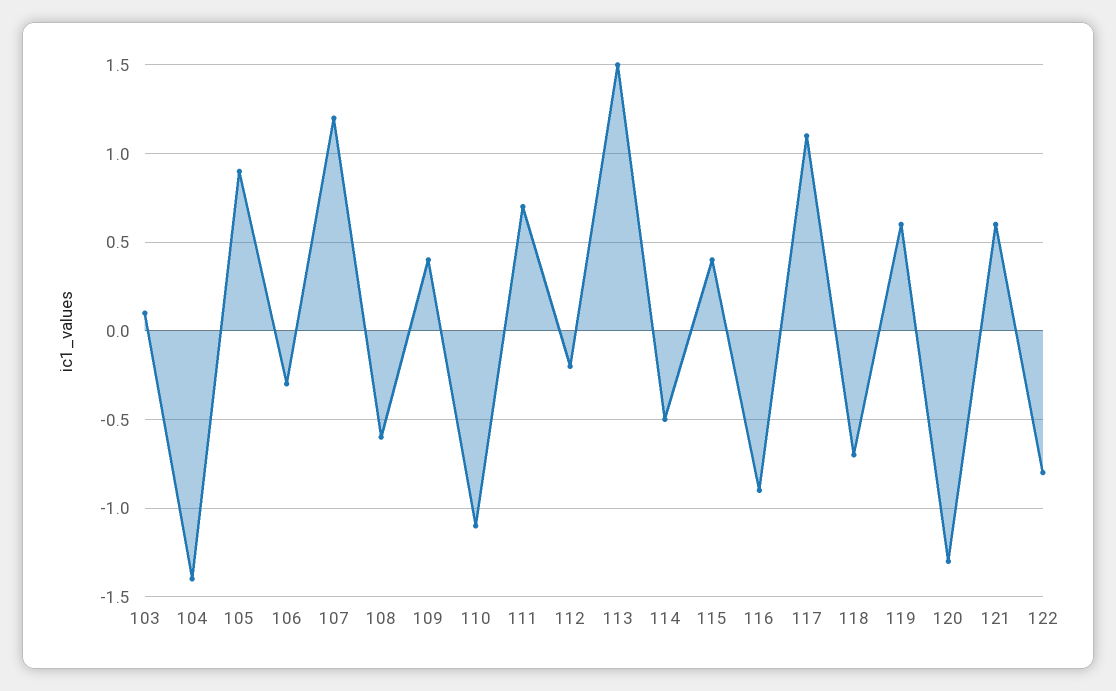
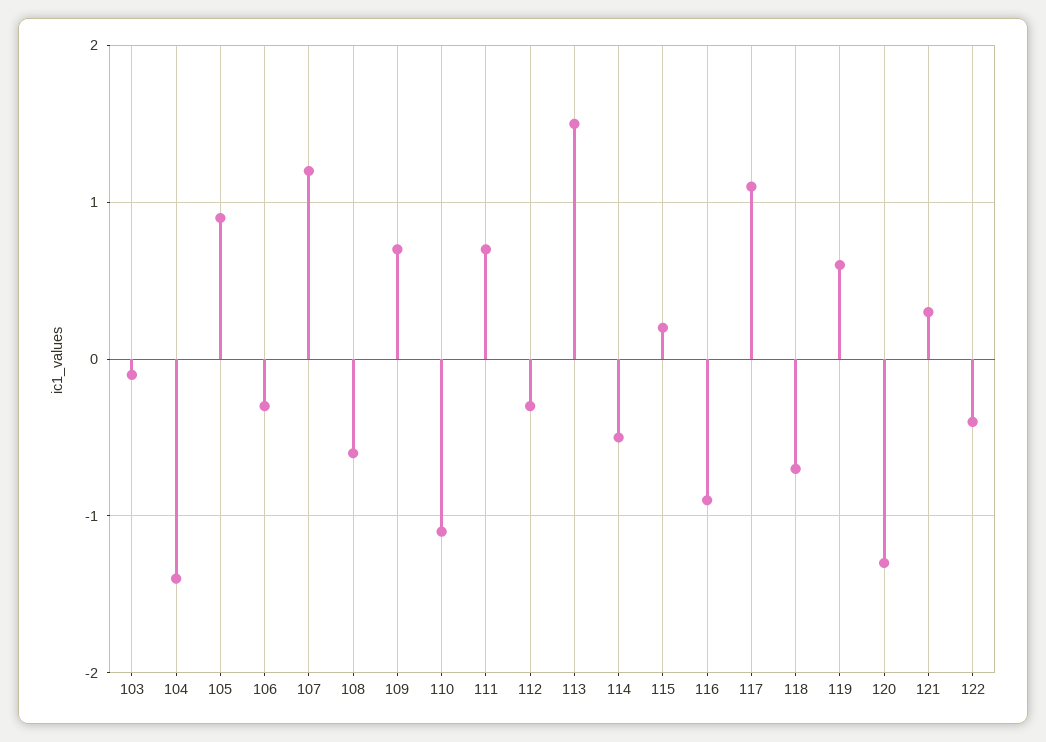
103: 0.1 -> -0.1
109: 0.4 -> 0.7
112: -0.2 -> -0.3
115: 0.4 -> 0.2
121: 0.6 -> 0.3
122: -0.8 -> -0.4

